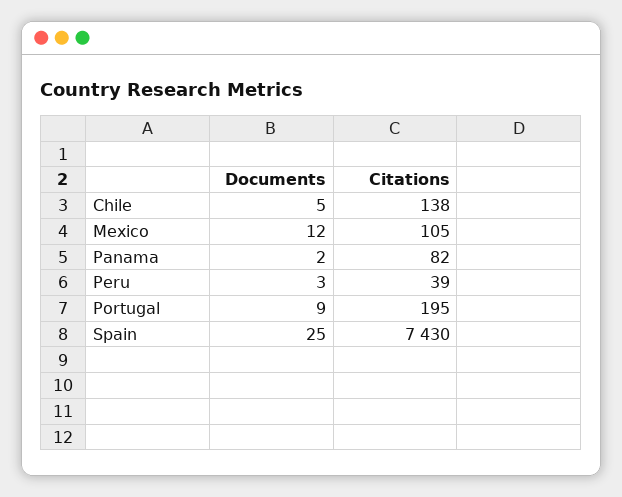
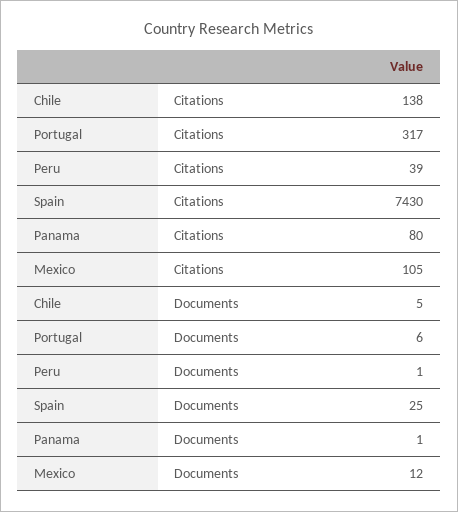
Documents, Panama: 2 -> 1
Citations, Panama: 82 -> 80
Documents, Peru: 3 -> 1
Documents, Portugal: 9 -> 6
Citations, Portugal: 195 -> 317

